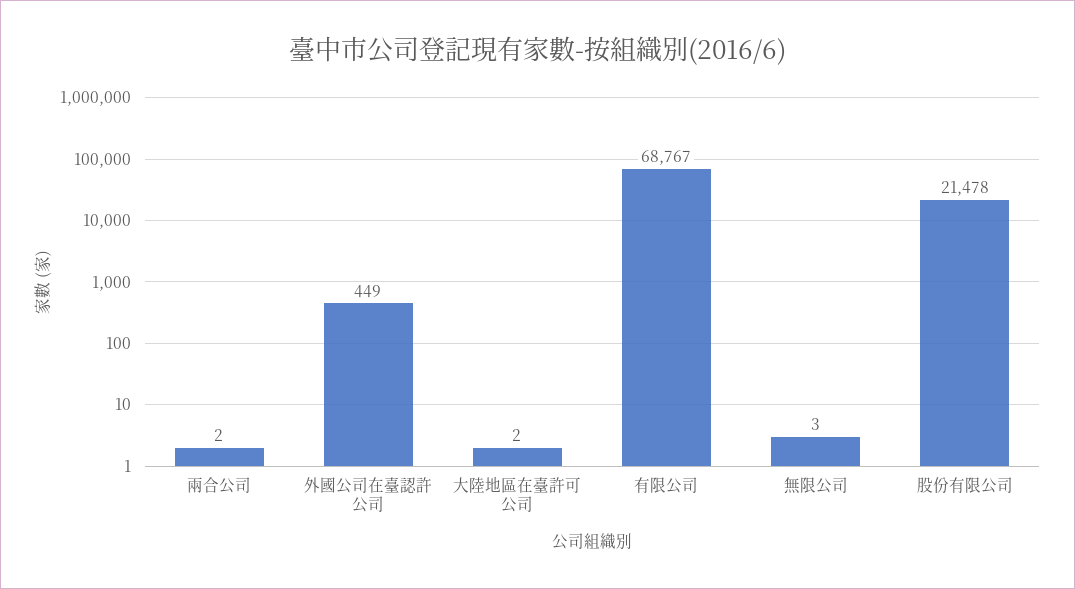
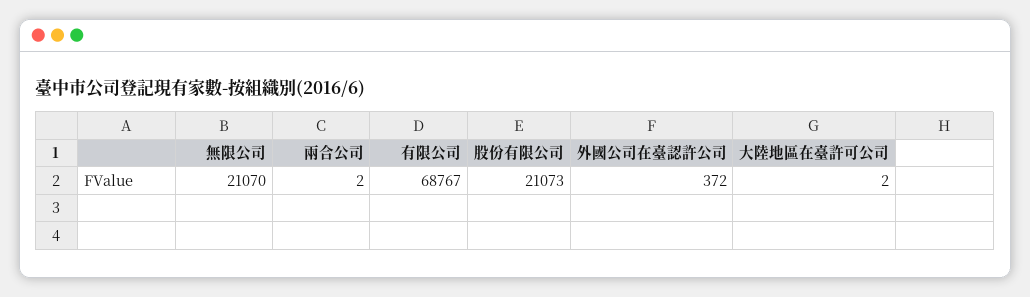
外國公司在臺認許公司: 449 -> 372
無限公司: 3 -> 21070
股份有限公司: 21478 -> 21073

